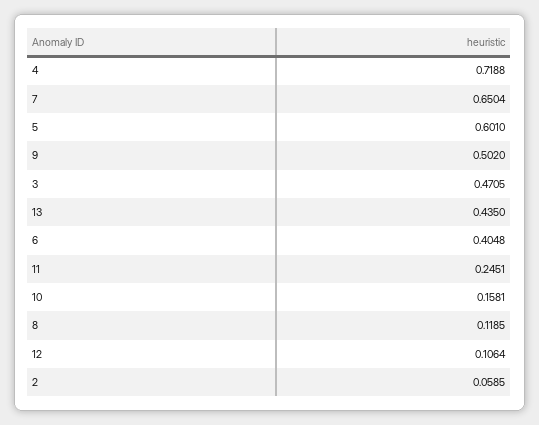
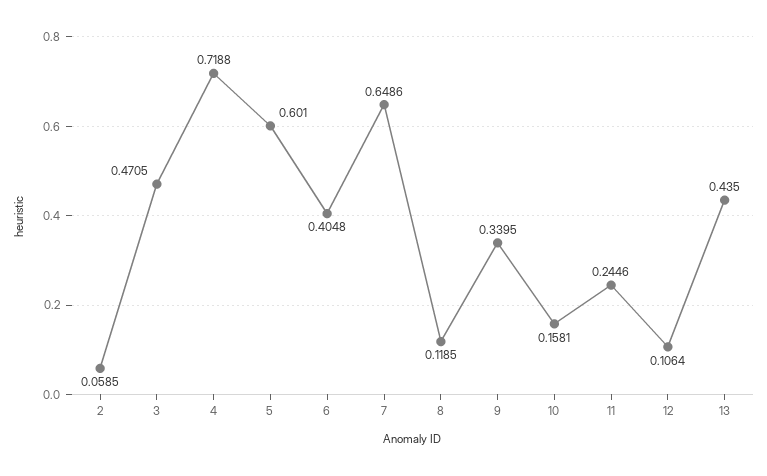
7: 0.6504 -> 0.6486
9: 0.502 -> 0.3395
11: 0.2451 -> 0.2446

